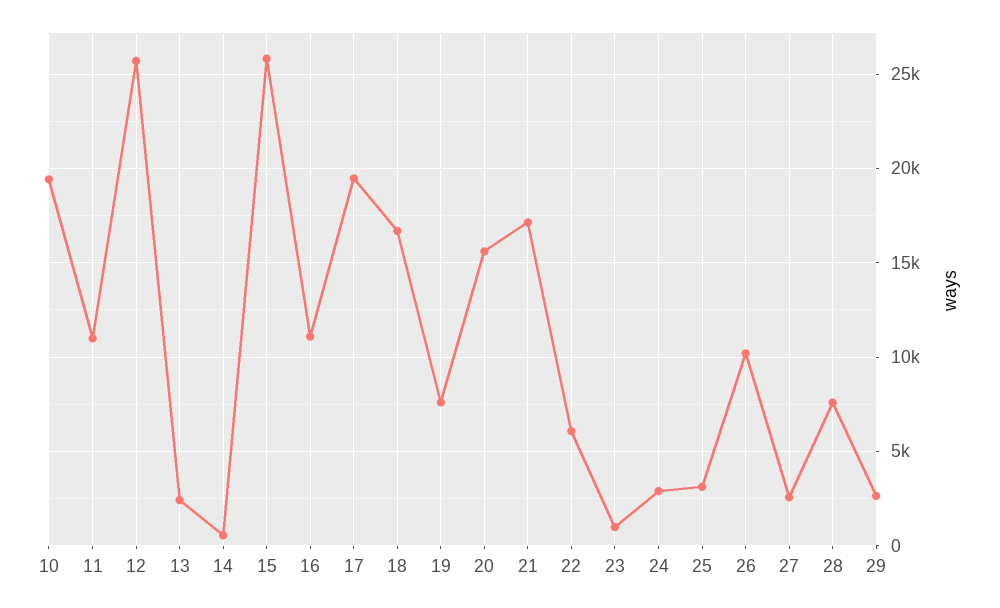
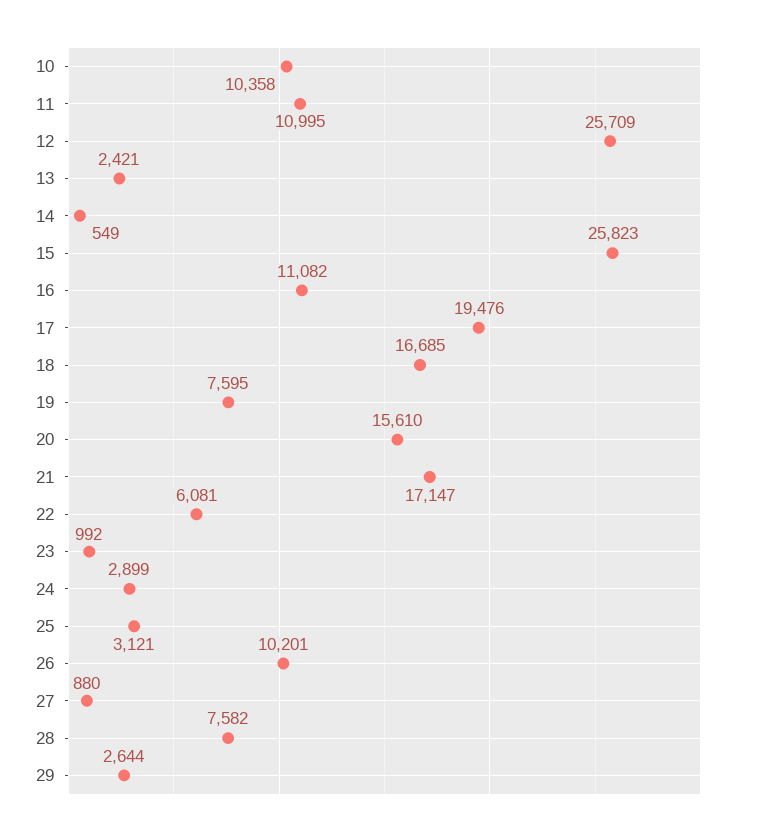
10: 19500 -> 10358
27: 2500 -> 880

